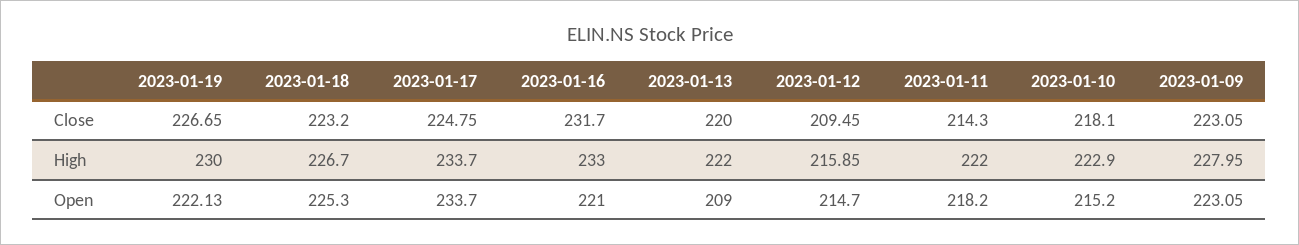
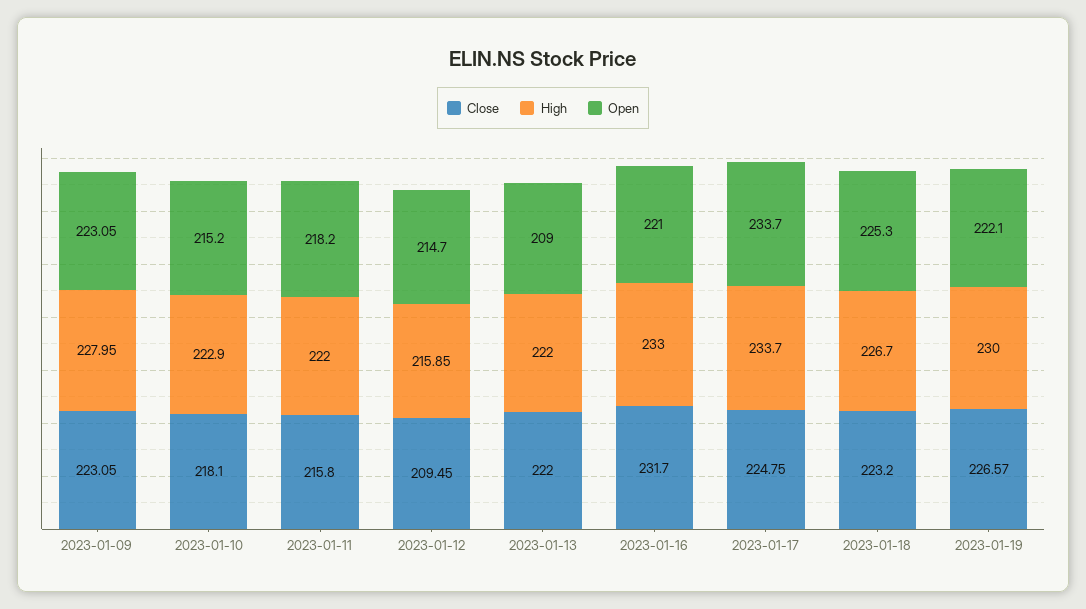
Close, 2023-01-19: 226.65 -> 226.57
Close, 2023-01-13: 220 -> 222
Close, 2023-01-11: 214.3 -> 215.8
Open, 2023-01-19: 222.13 -> 222.1

